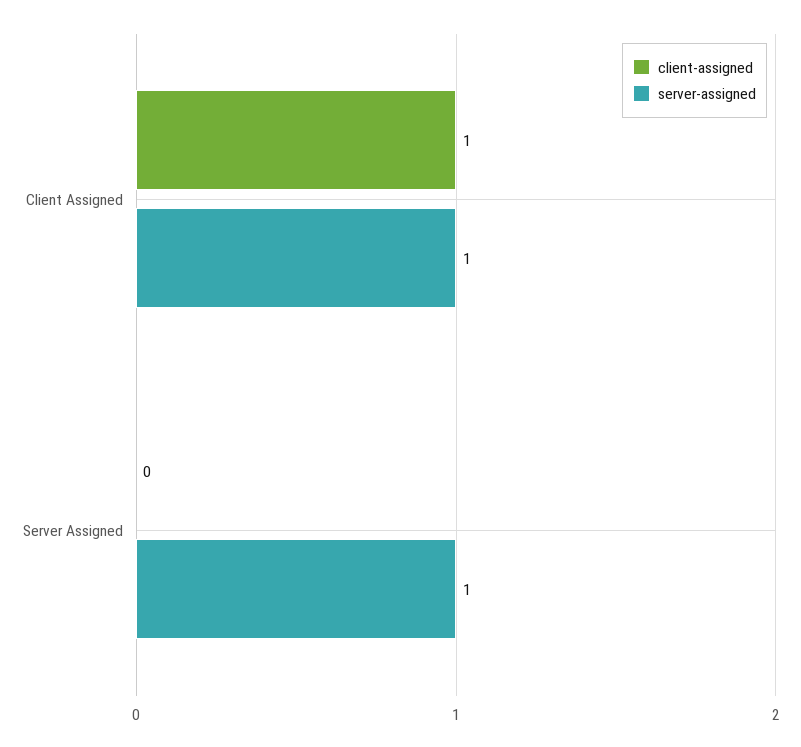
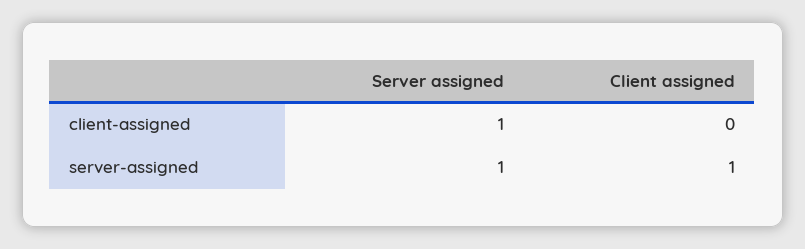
client-assigned, Client Assigned: 1 -> 0
client-assigned, Server Assigned: 0 -> 1

